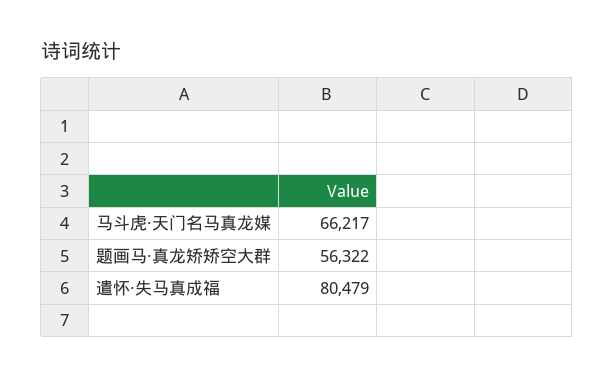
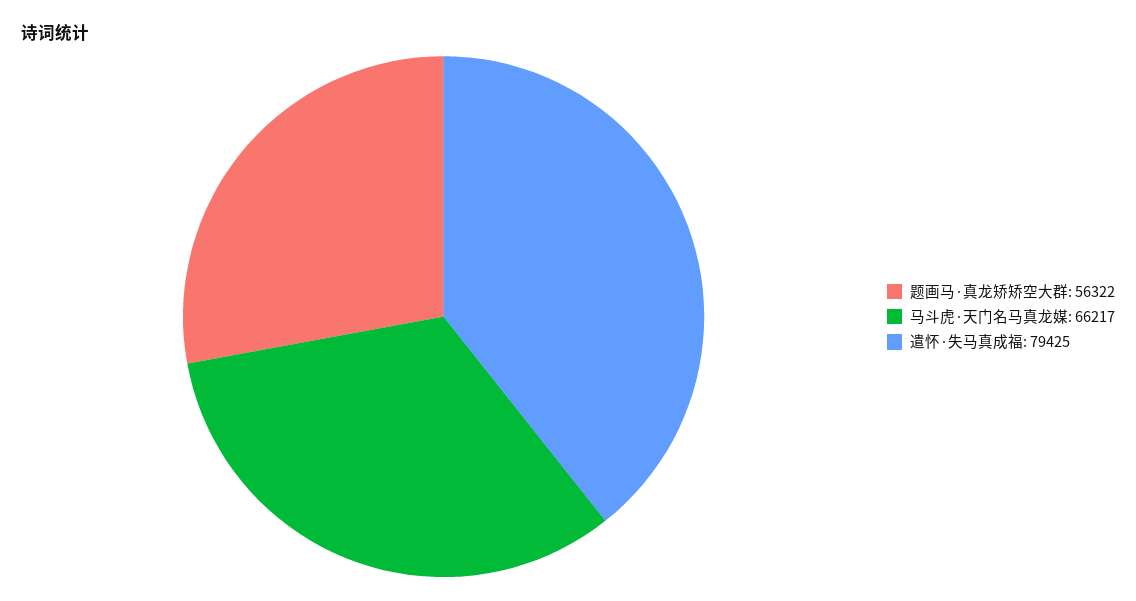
遣怀·失马真成福: 80479 -> 79425

